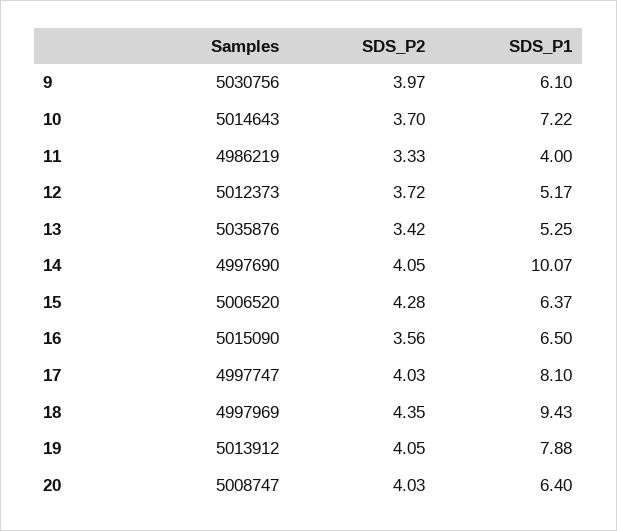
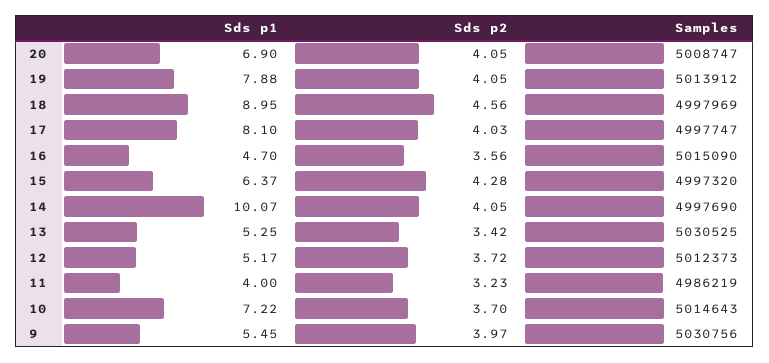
SDS_P1, 9: 6.1 -> 5.45
SDS_P2, 11: 3.33 -> 3.23
Samples, 13: 5035876 -> 5030525
Samples, 15: 5006520 -> 4997320
SDS_P1, 16: 6.5 -> 4.7
SDS_P2, 18: 4.35 -> 4.56
SDS_P1, 18: 9.43 -> 8.95
SDS_P2, 20: 4.03 -> 4.05
SDS_P1, 20: 6.4 -> 6.9

